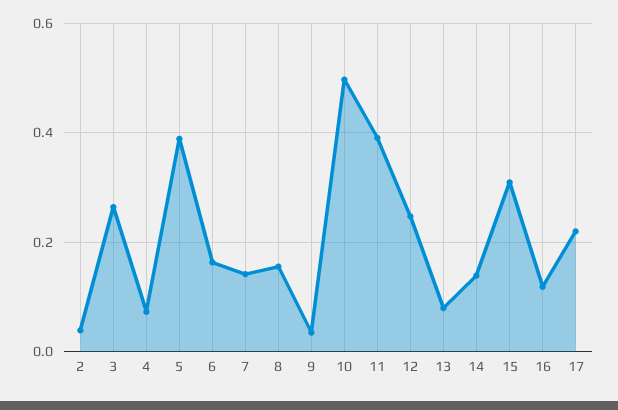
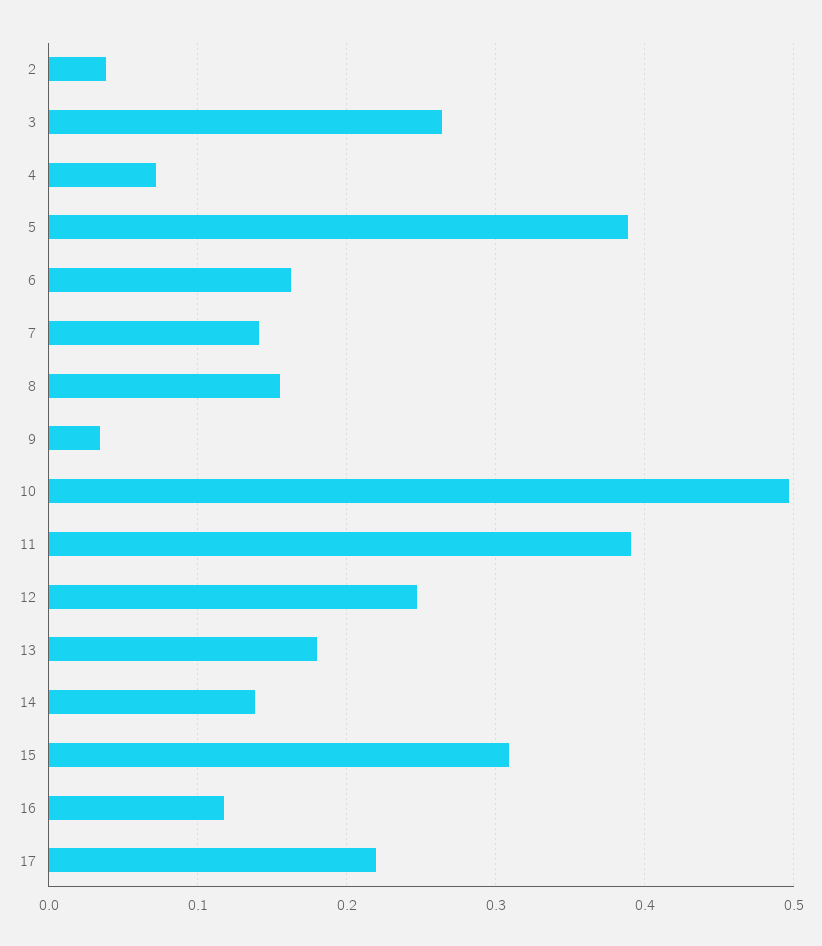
13: 0.08 -> 0.18

